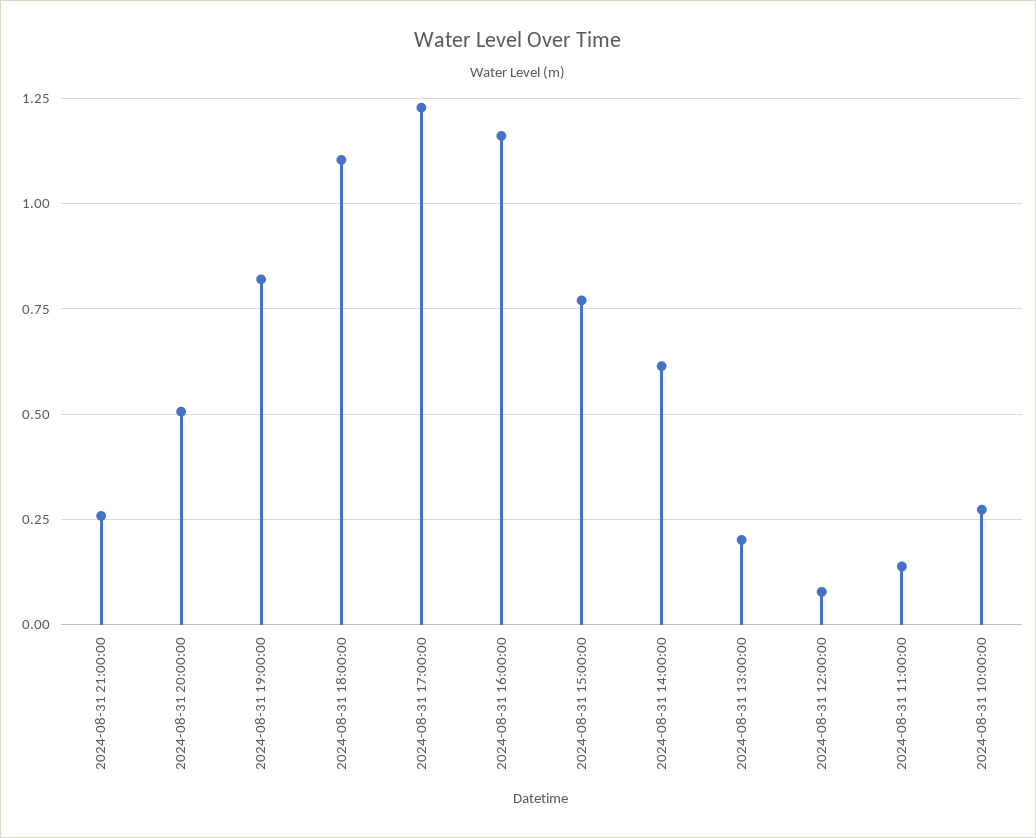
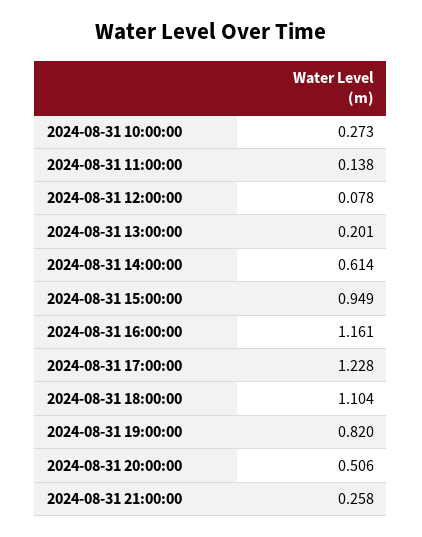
2024-08-31 15:00:00: 0.775 -> 0.949

